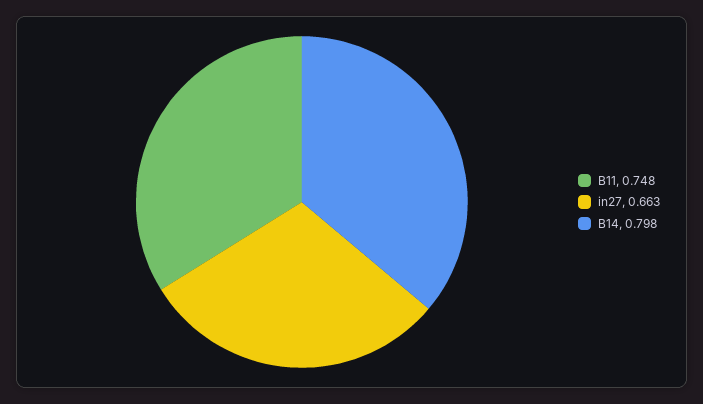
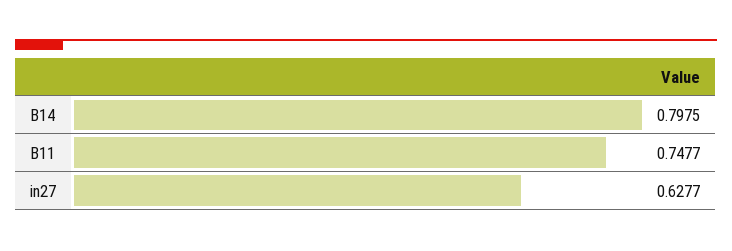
in27: 0.663 -> 0.6277

